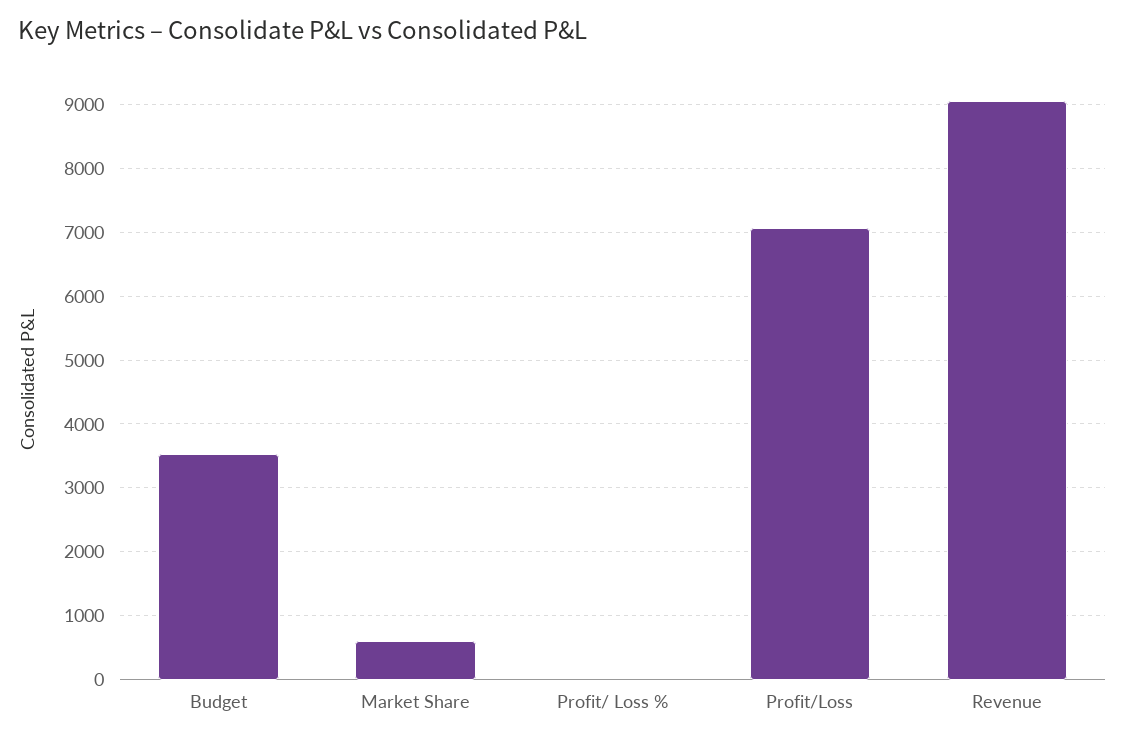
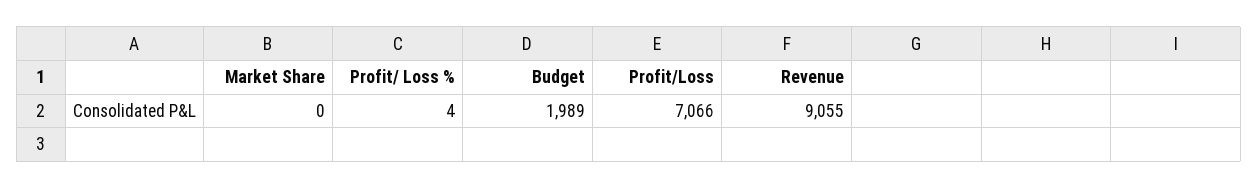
Budget: 3500 -> 1989
Market Share: 600 -> 0

